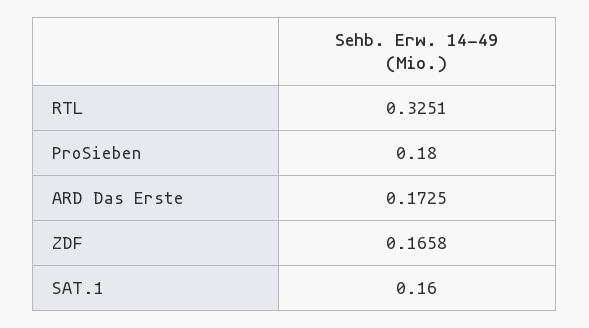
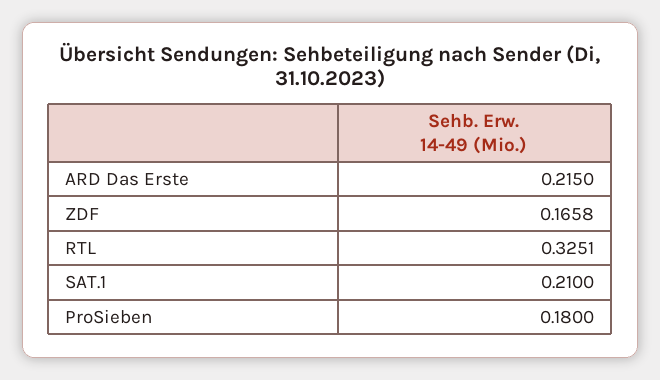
ARD Das Erste: 0.1725 -> 0.215
SAT.1: 0.16 -> 0.21

